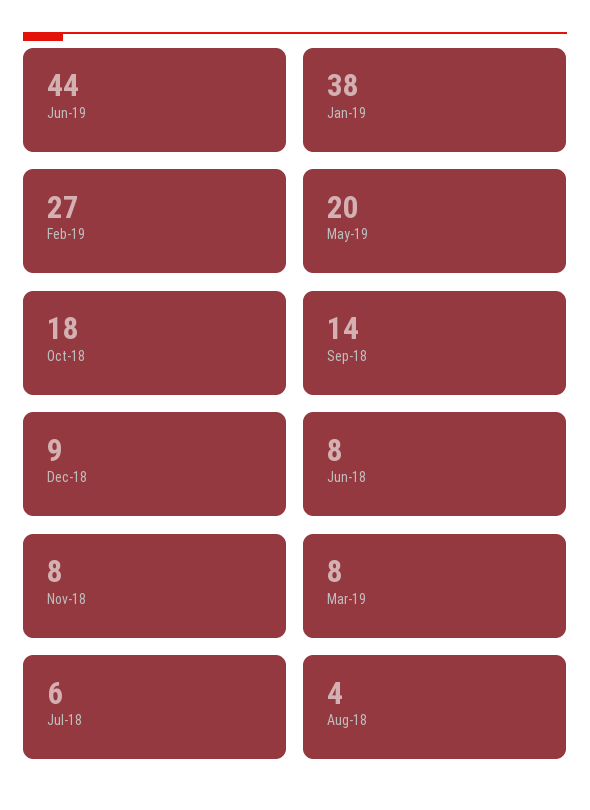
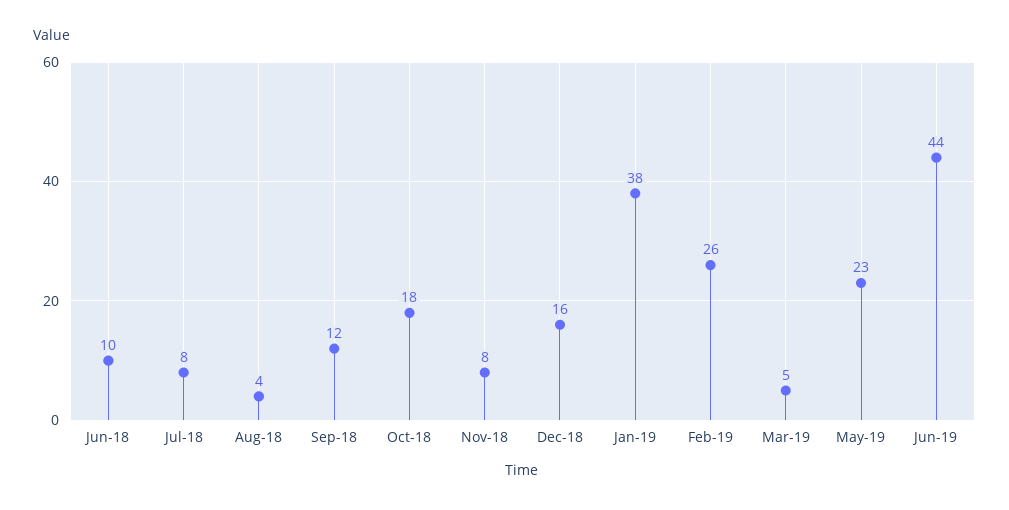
Feb-19: 27 -> 26
May-19: 20 -> 23
Sep-18: 14 -> 12
Dec-18: 9 -> 16
Jun-18: 8 -> 10
Mar-19: 8 -> 5
Jul-18: 6 -> 8

